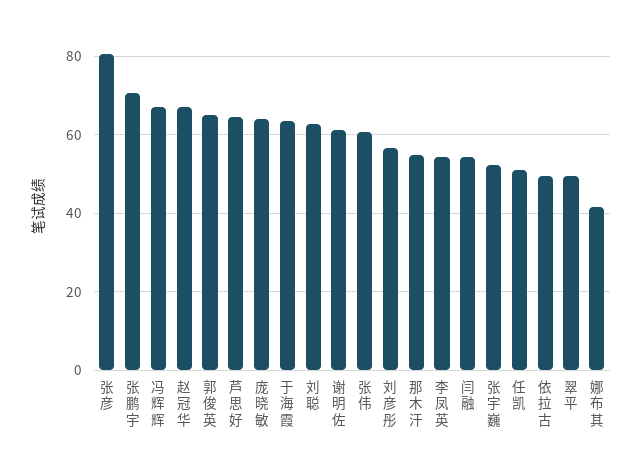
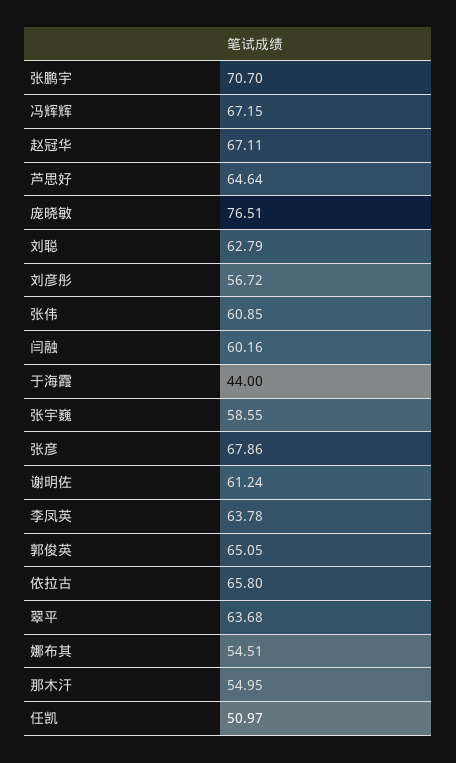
张彦: 80 -> 67.86
庞晓敏: 64 -> 76.51
于海霞: 64 -> 44
李凤英: 54 -> 63.78
闫融: 54 -> 60.16
张宇巍: 52 -> 58.55
依拉古: 50 -> 65.8
翠平: 50 -> 63.68
娜布其: 42 -> 54.51

